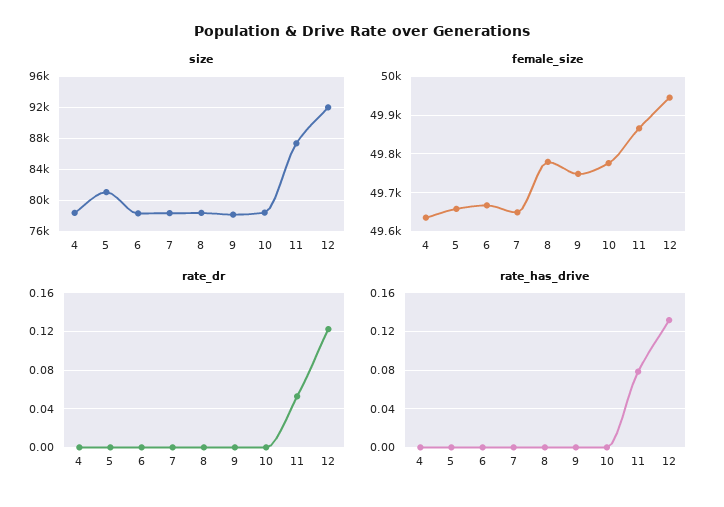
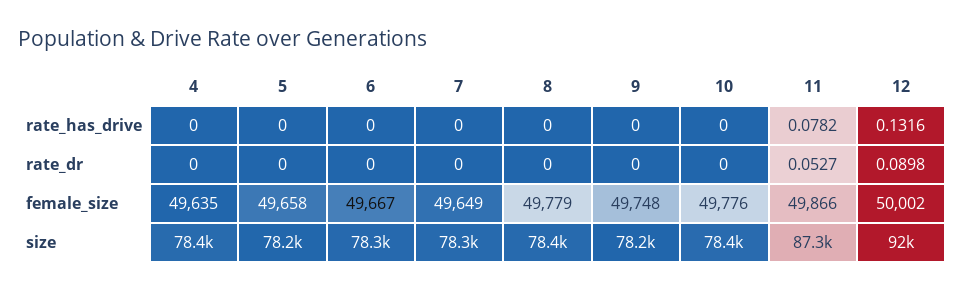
size, 5: 81000 -> 78200
female_size, 12: 49940 -> 50002
rate_dr, 12: 0.12 -> 0.0898

